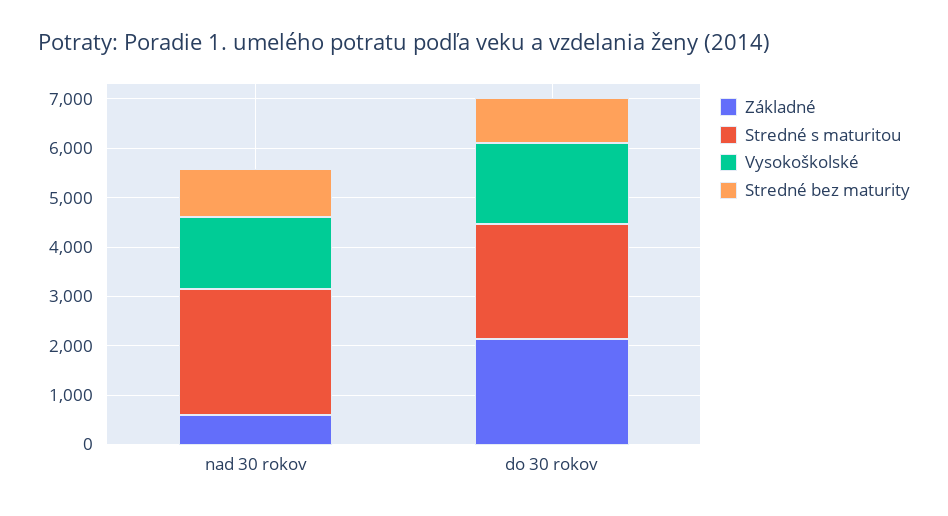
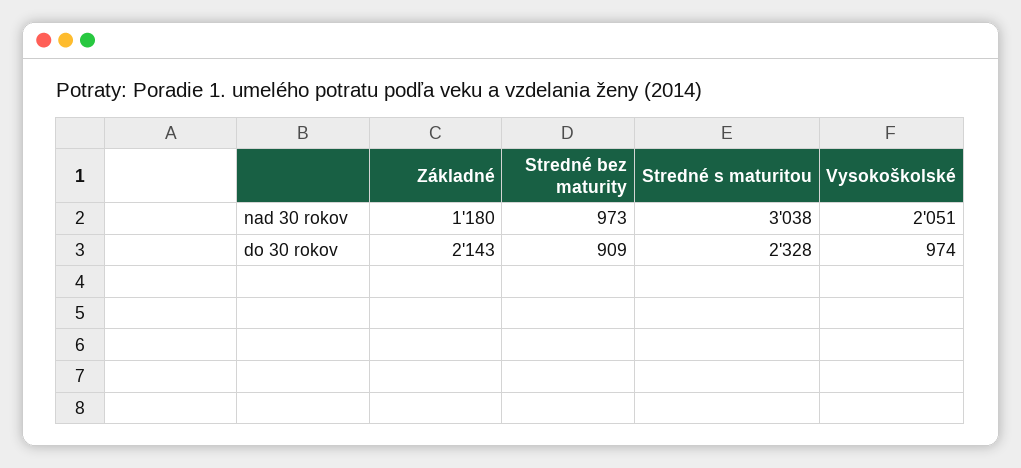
Základné, nad 30 rokov: 600 -> 1180
Stredné s maturitou, nad 30 rokov: 2600 -> 3038
Vysokoškolské, nad 30 rokov: 1400 -> 2051
Vysokoškolské, do 30 rokov: 1600 -> 974

